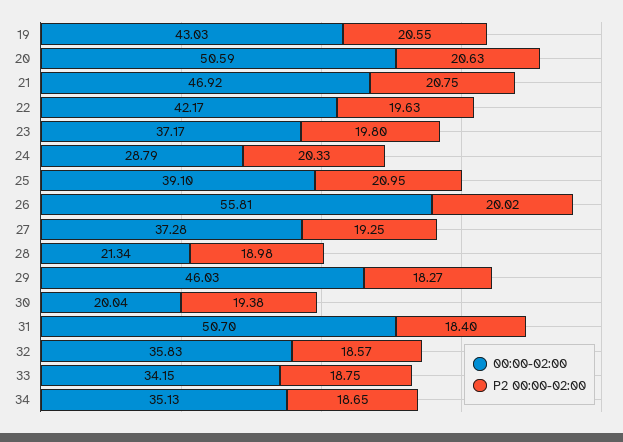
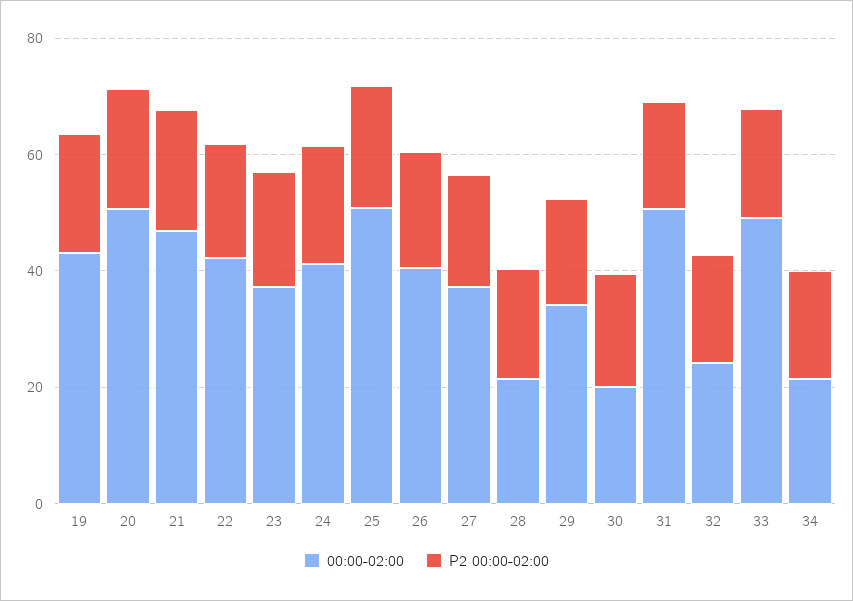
00:00-02:00, 24: 28.79 -> 40
00:00-02:00, 25: 39.1 -> 50
00:00-02:00, 26: 55.81 -> 40
00:00-02:00, 29: 46.03 -> 35
00:00-02:00, 32: 35.83 -> 25
00:00-02:00, 33: 34.15 -> 50
00:00-02:00, 34: 35.13 -> 20

